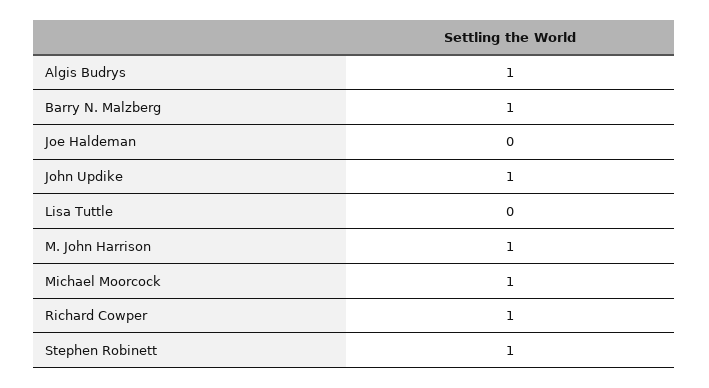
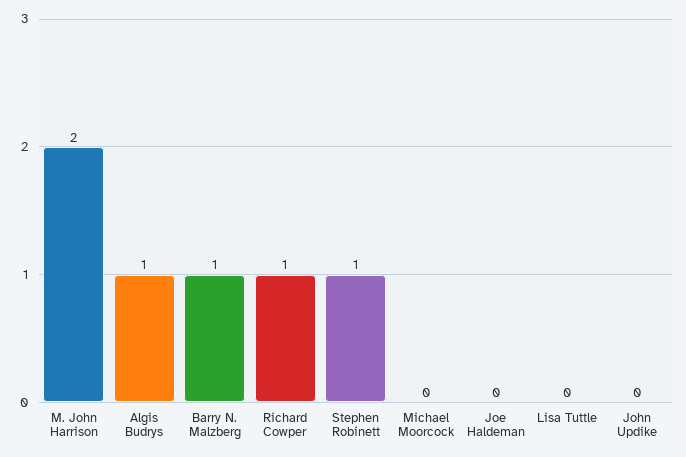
John Updike: 1 -> 0
M. John Harrison: 1 -> 2
Michael Moorcock: 1 -> 0

